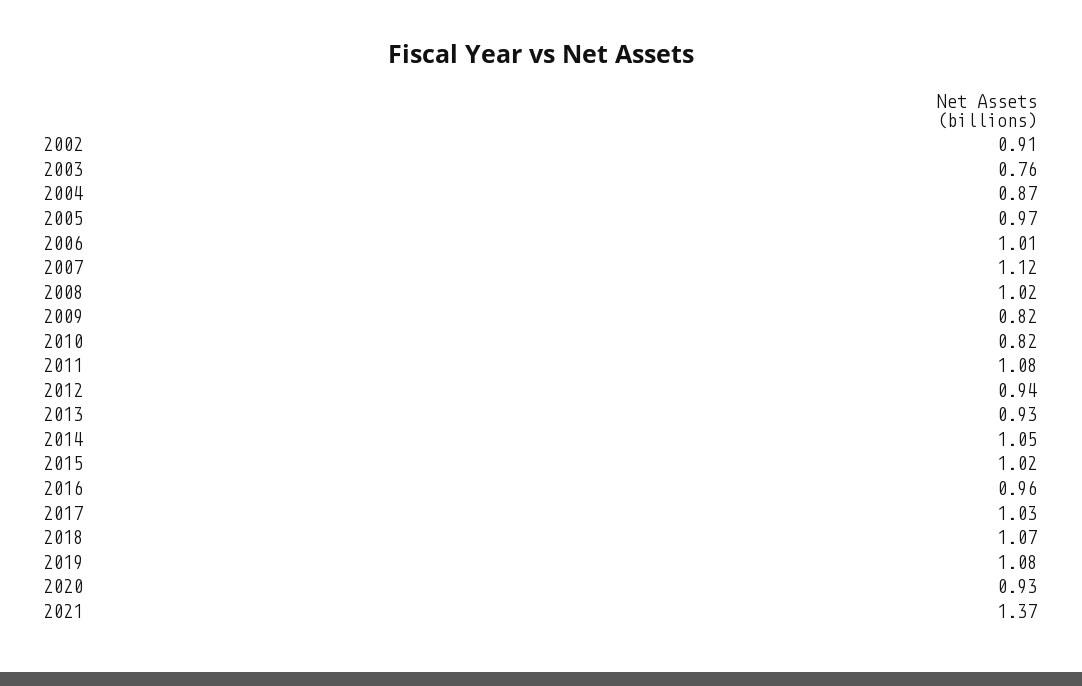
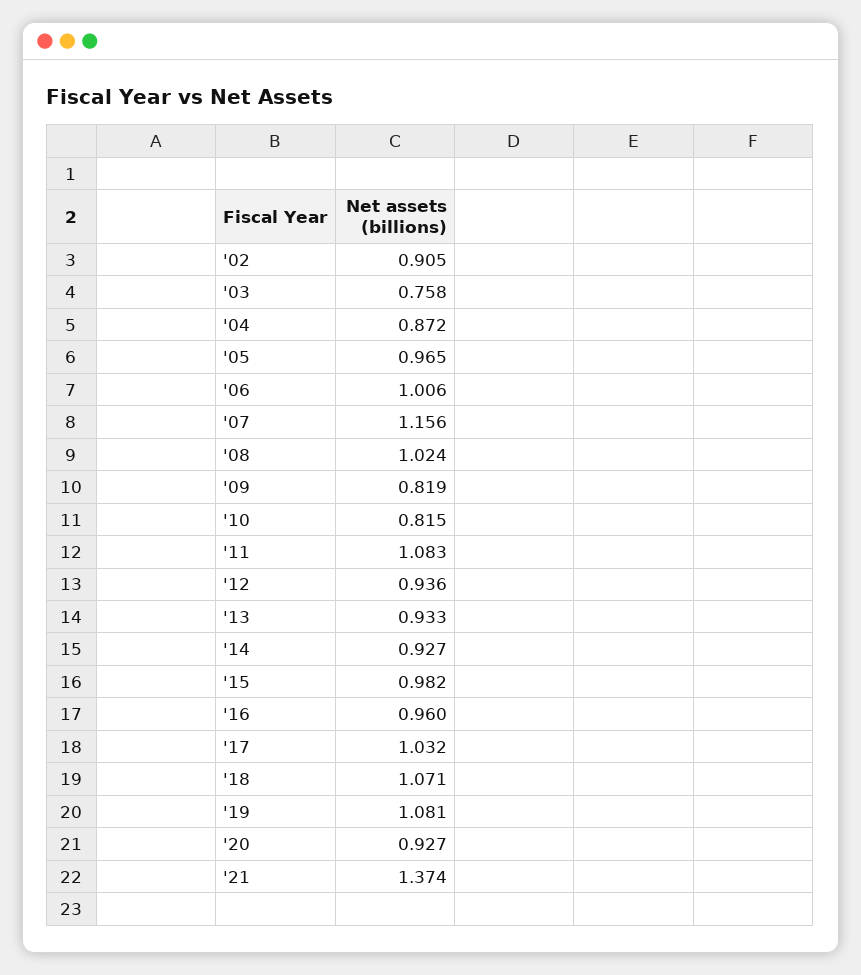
2007: 1.12 -> 1.156
2014: 1.05 -> 0.927
2015: 1.02 -> 0.982

